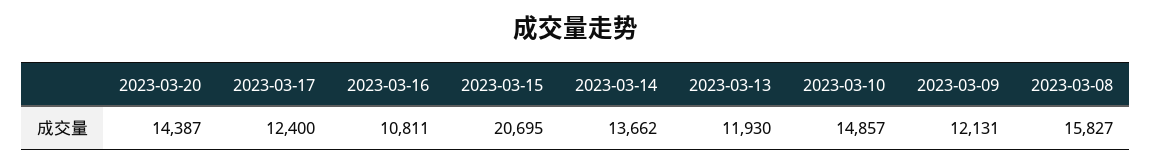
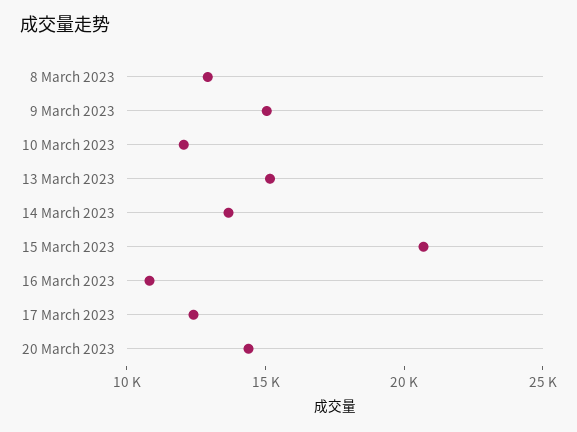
2023-03-13: 11930 -> 15000
2023-03-10: 14857 -> 12000
2023-03-09: 12131 -> 15000
2023-03-08: 15827 -> 13000

